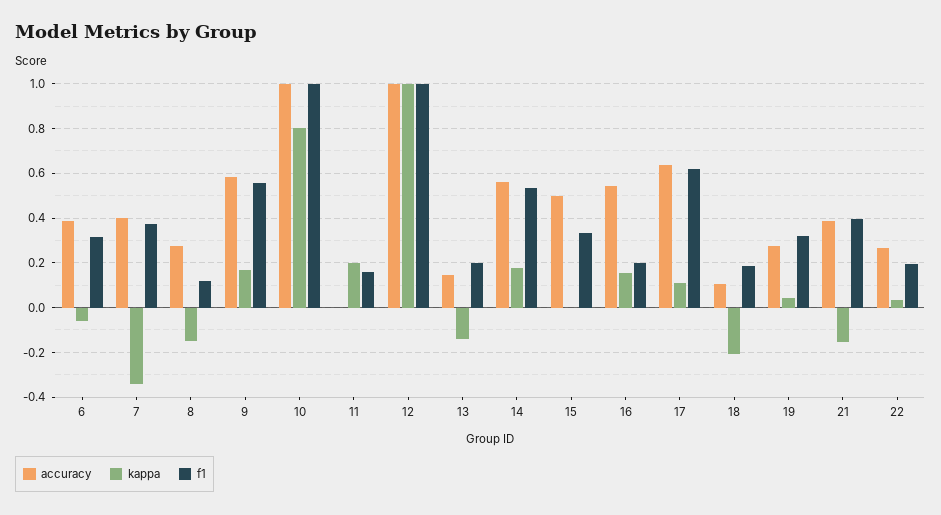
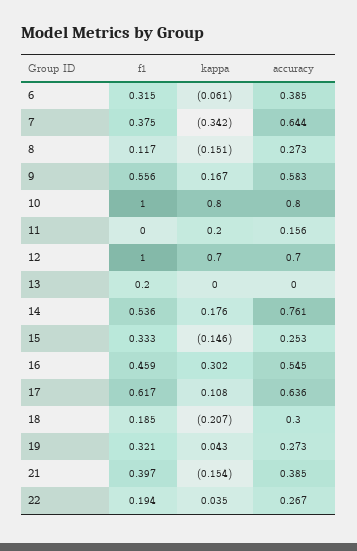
accuracy, 7: 0.4 -> 0.644
accuracy, 10: 1 -> 0.8
accuracy, 11: 0 -> 0.156
f1, 11: 0.15 -> 0
accuracy, 12: 1 -> 0.7
kappa, 12: 1 -> 0.7
accuracy, 13: 0.15 -> 0
kappa, 13: -0.15 -> 0
accuracy, 14: 0.55 -> 0.761
accuracy, 15: 0.5 -> 0.253
kappa, 15: 0 -> -0.146
kappa, 16: 0.15 -> 0.302
f1, 16: 0.2 -> 0.459
accuracy, 18: 0.1 -> 0.3

